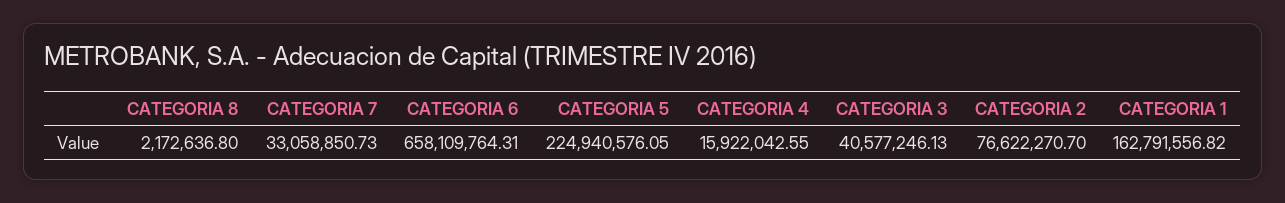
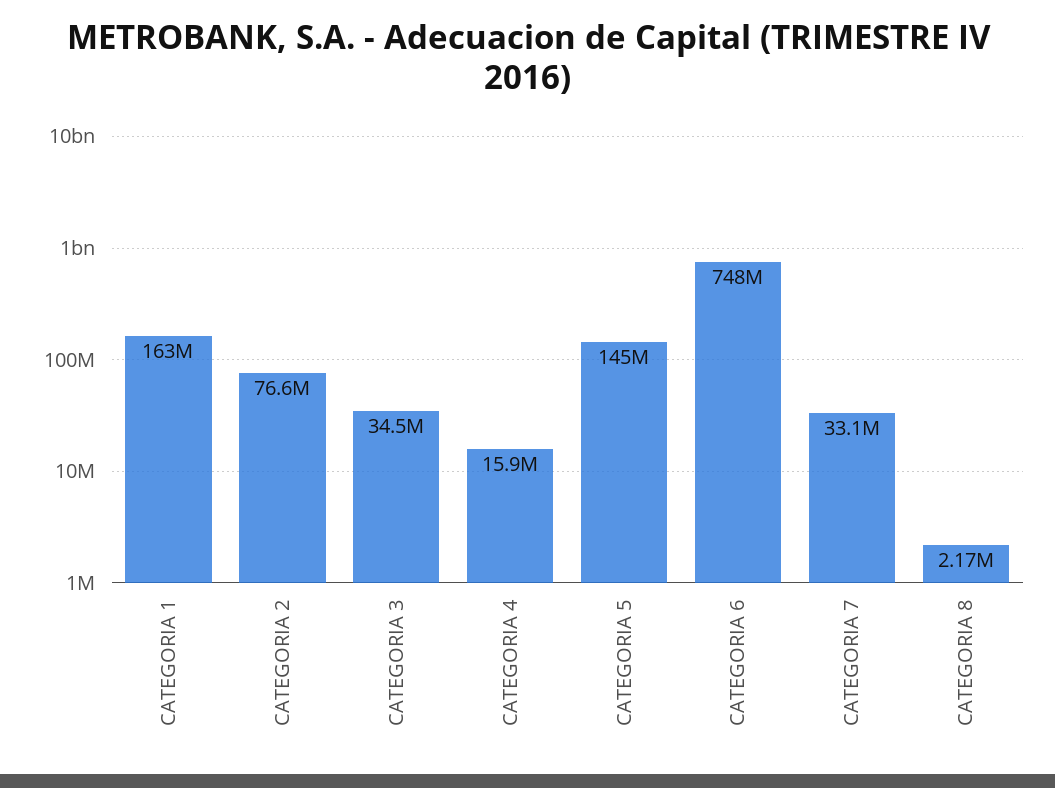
CATEGORIA 6: 658109764.31 -> 748000000
CATEGORIA 5: 224940576.05 -> 145000000
CATEGORIA 3: 40577246.13 -> 34500000

